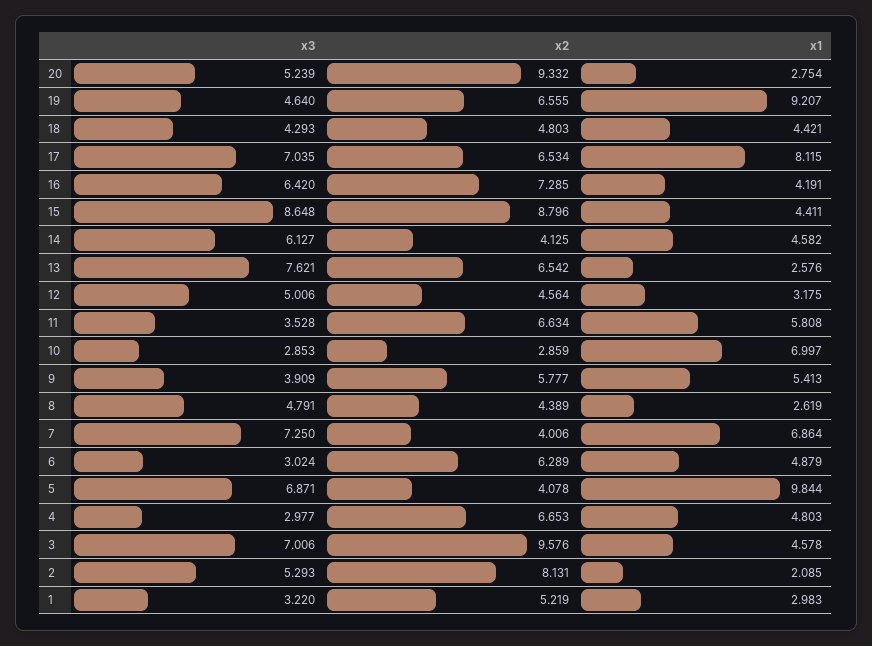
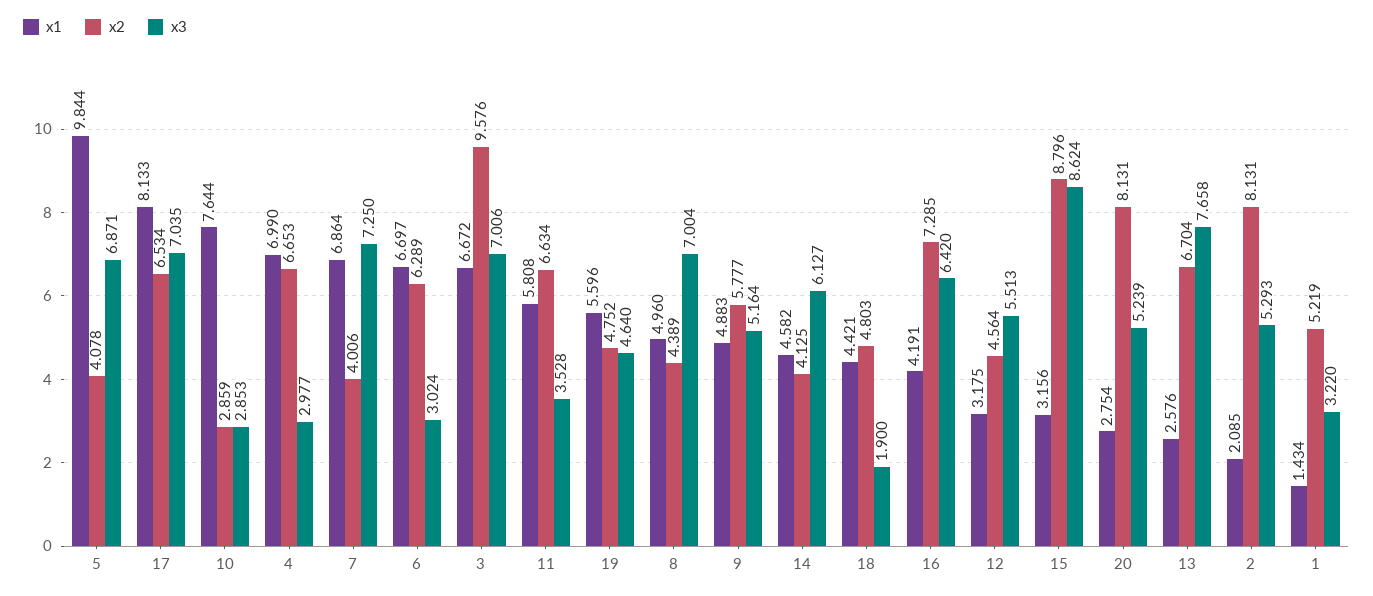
x2, 20: 9.332 -> 8.131
x2, 19: 6.555 -> 4.752
x1, 19: 9.207 -> 5.596
x3, 18: 4.293 -> 1.9
x1, 17: 8.115 -> 8.133
x3, 15: 8.648 -> 8.624
x1, 15: 4.411 -> 3.156
x3, 13: 7.621 -> 7.658
x2, 13: 6.542 -> 6.704
x3, 12: 5.006 -> 5.513
x1, 10: 6.997 -> 7.644
x3, 9: 3.909 -> 5.164
x1, 9: 5.413 -> 4.883
x3, 8: 4.791 -> 7.004
x1, 8: 2.619 -> 4.96
x1, 6: 4.879 -> 6.697
x1, 4: 4.803 -> 6.99
x1, 3: 4.578 -> 6.672
x1, 1: 2.983 -> 1.434

